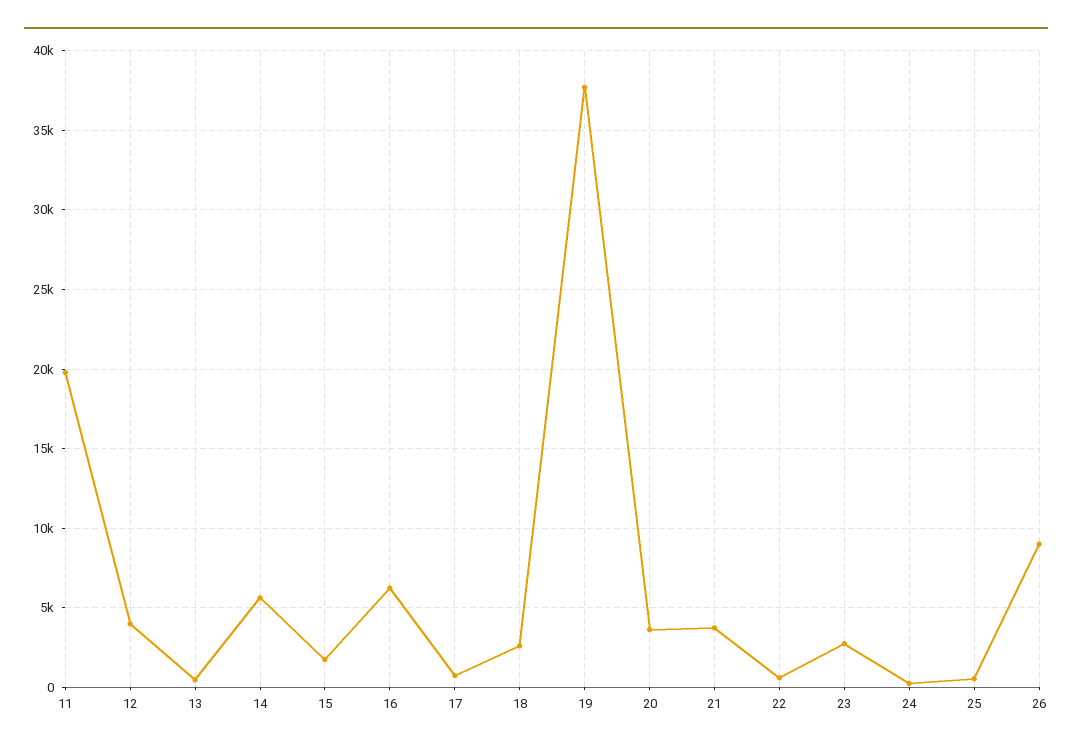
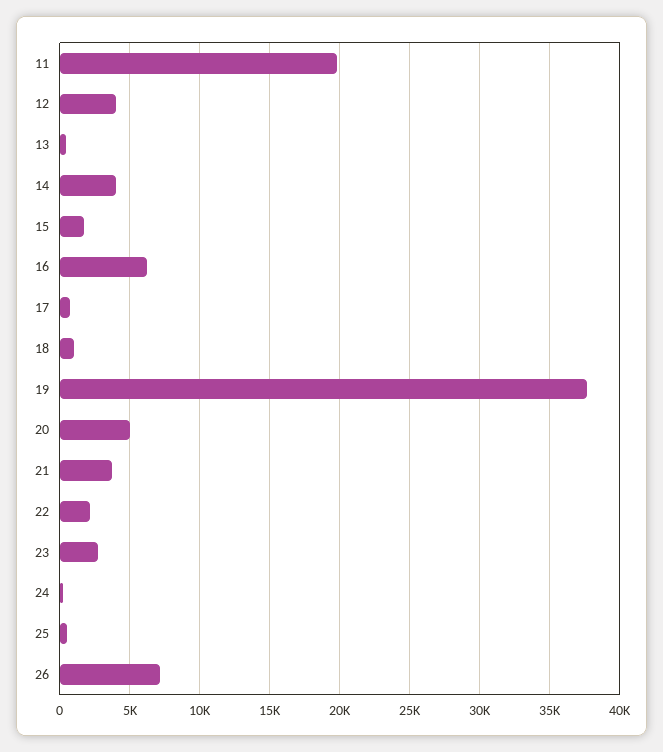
14: 5500 -> 4000
18: 2500 -> 1000
20: 3500 -> 5000
22: 500 -> 2000
26: 9000 -> 7000

